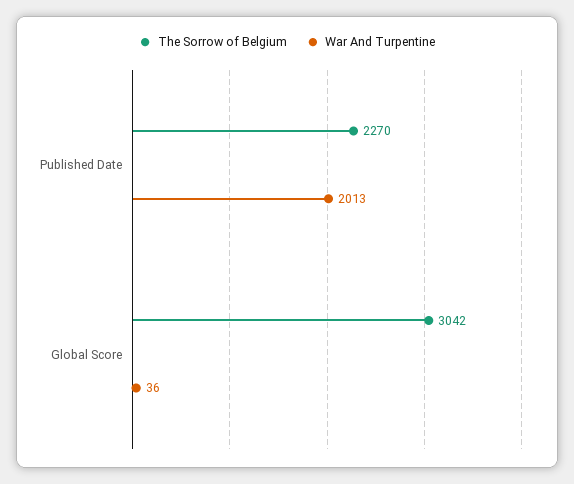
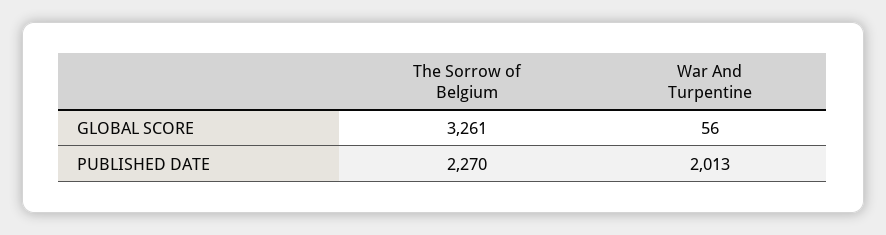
The Sorrow of Belgium, Global Score: 3042 -> 3261
War And Turpentine, Global Score: 36 -> 56

